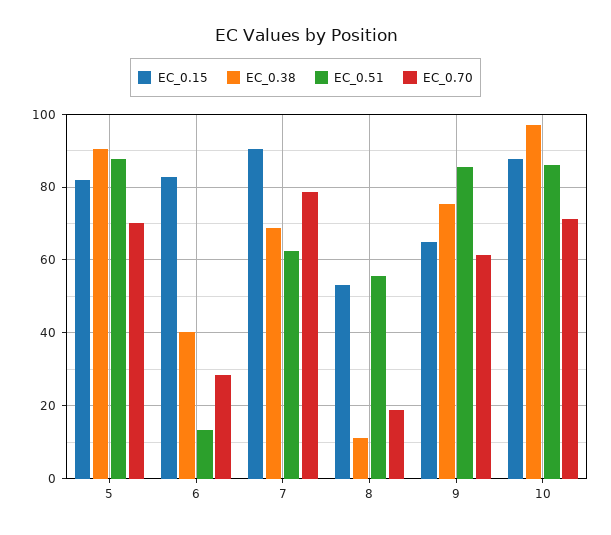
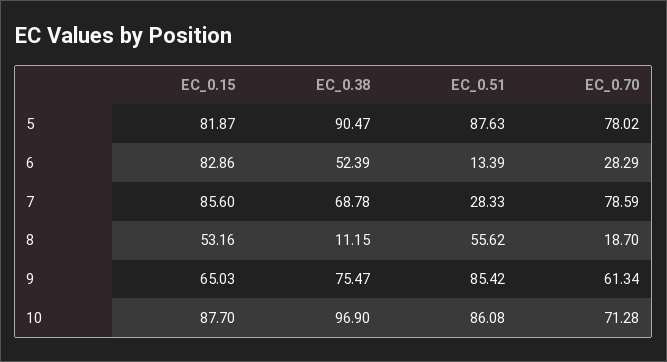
EC_0.70, 5: 70 -> 78.02
EC_0.38, 6: 40 -> 52.39
EC_0.15, 7: 90 -> 85.6
EC_0.51, 7: 62 -> 28.33

